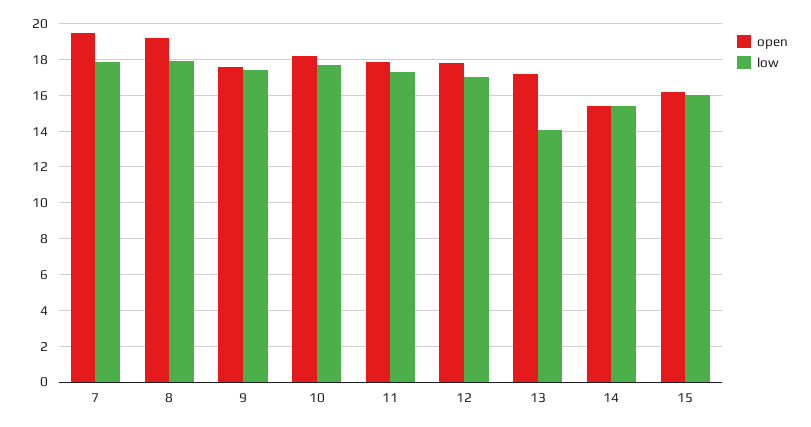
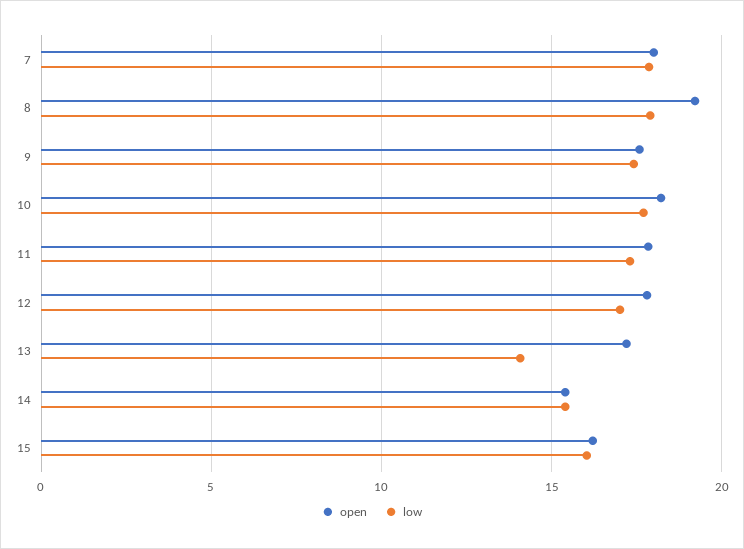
open, 7: 19.5 -> 18

